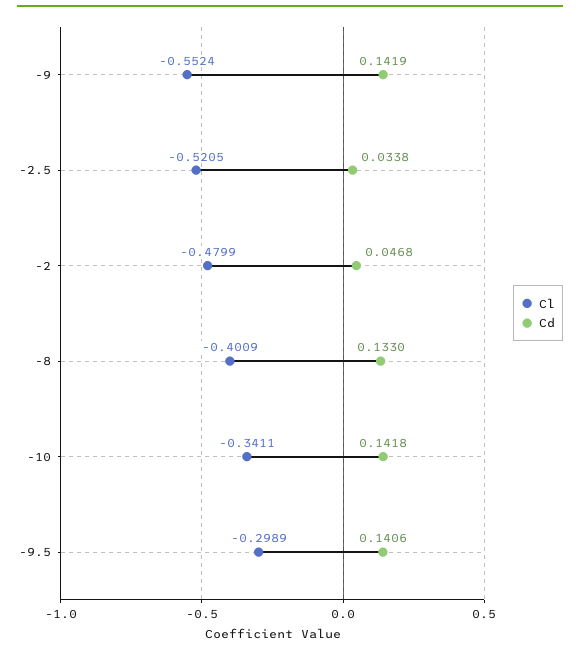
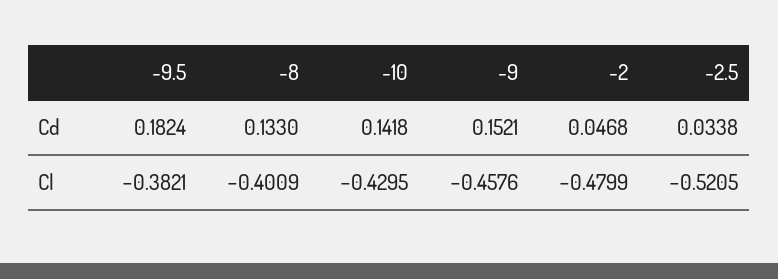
Cl, -9: -0.5524 -> -0.4576
Cd, -9: 0.1419 -> 0.1521
Cl, -10: -0.3411 -> -0.4295
Cl, -9.5: -0.2989 -> -0.3821
Cd, -9.5: 0.1406 -> 0.1824

